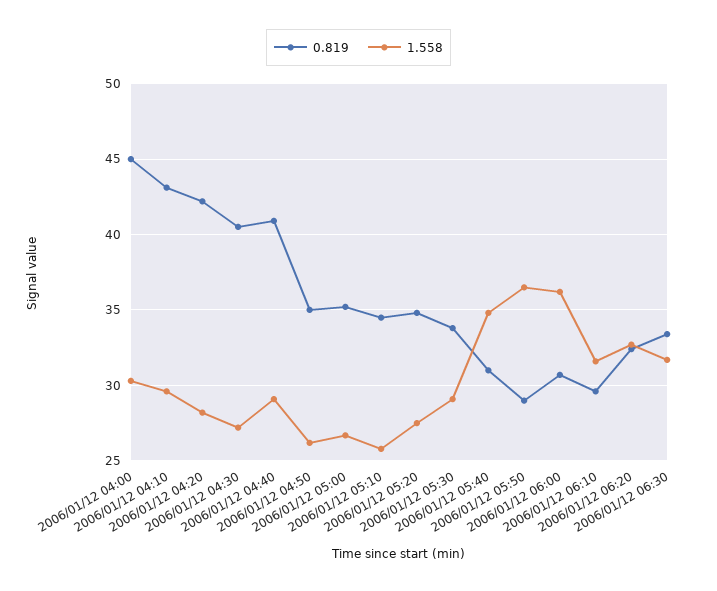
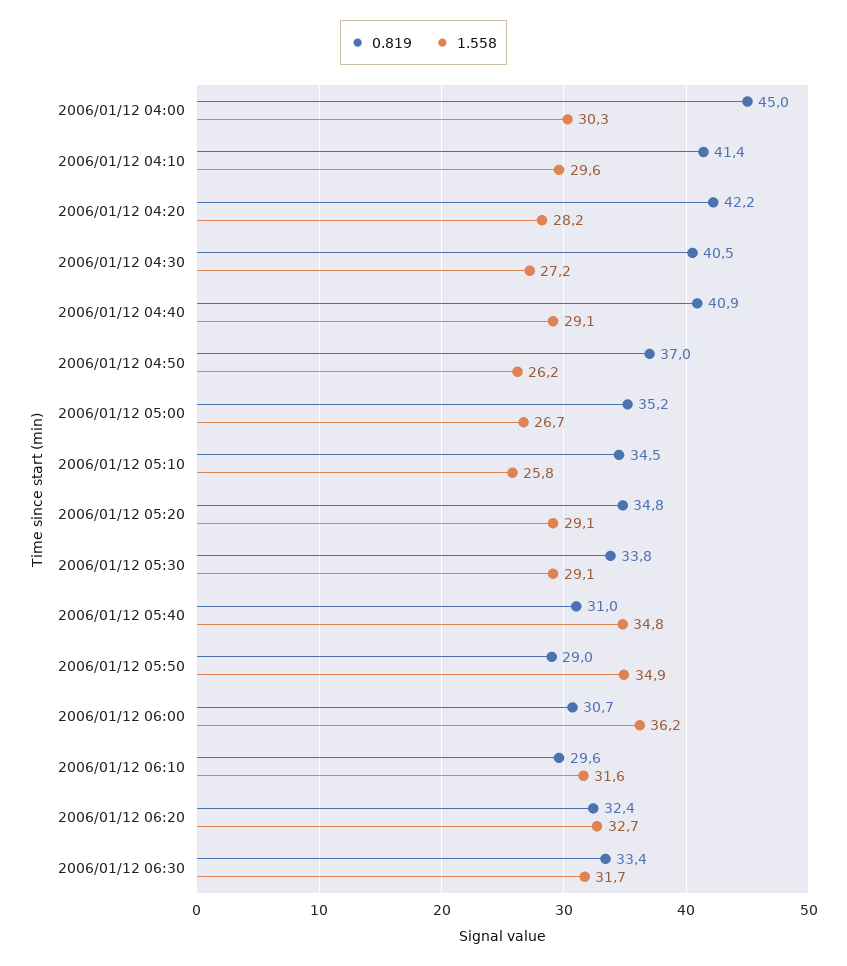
0.819, 2006/01/12 04:10: 43 -> 41.4
0.819, 2006/01/12 04:50: 35 -> 37
1.558, 2006/01/12 05:20: 27.5 -> 29.1
1.558, 2006/01/12 05:50: 36.5 -> 34.9

